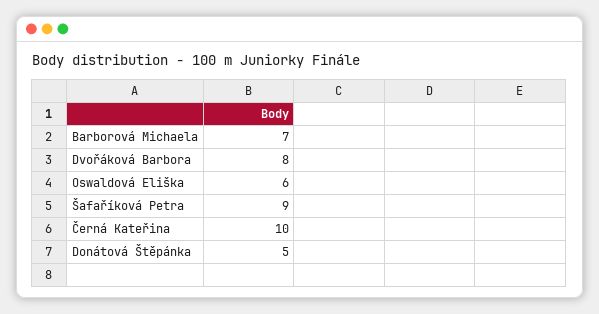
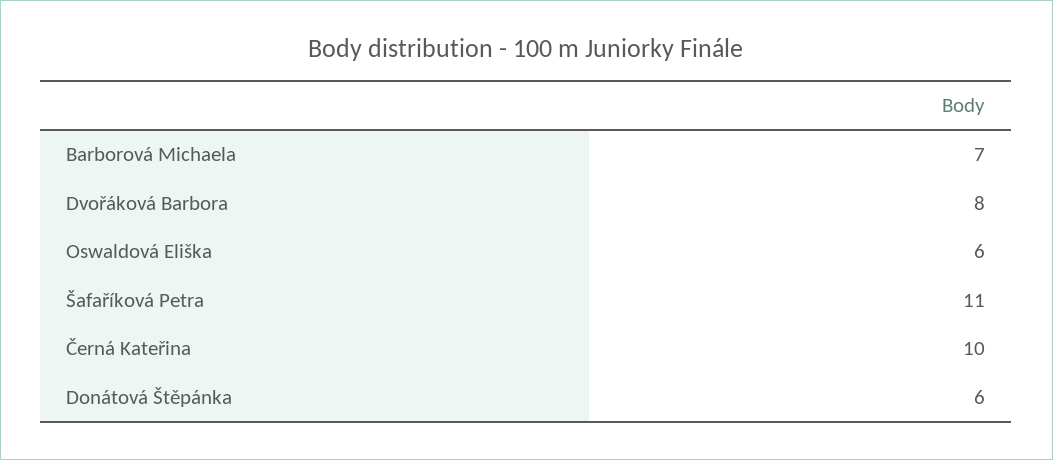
Šafaříková Petra: 9 -> 11
Donátová Štěpánka: 5 -> 6

